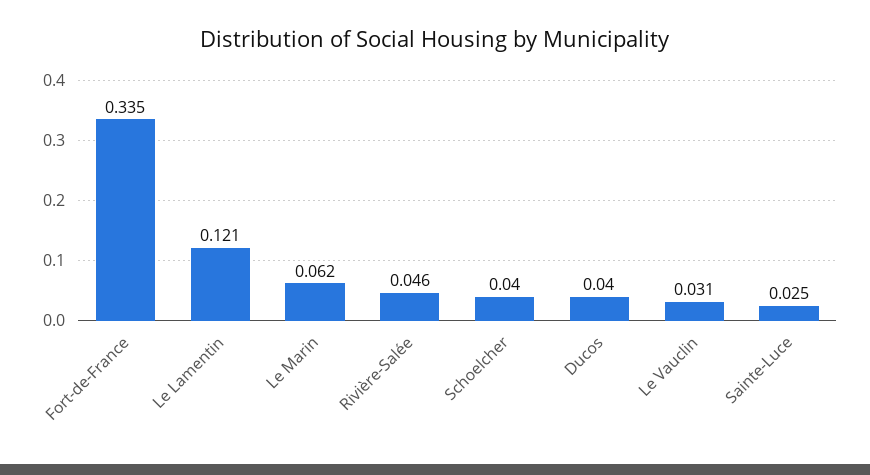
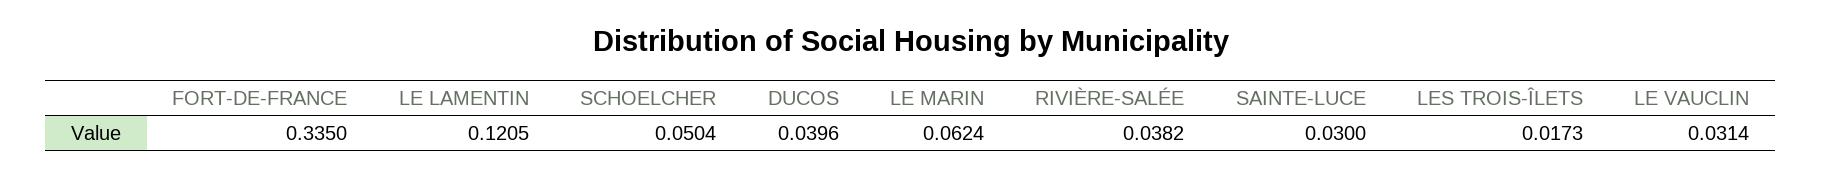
Rivière-Salée: 0.046 -> 0.0382
Schoelcher: 0.04 -> 0.0504
Sainte-Luce: 0.025 -> 0.03
LES TROIS-ÎLETS: none -> 0.0173

